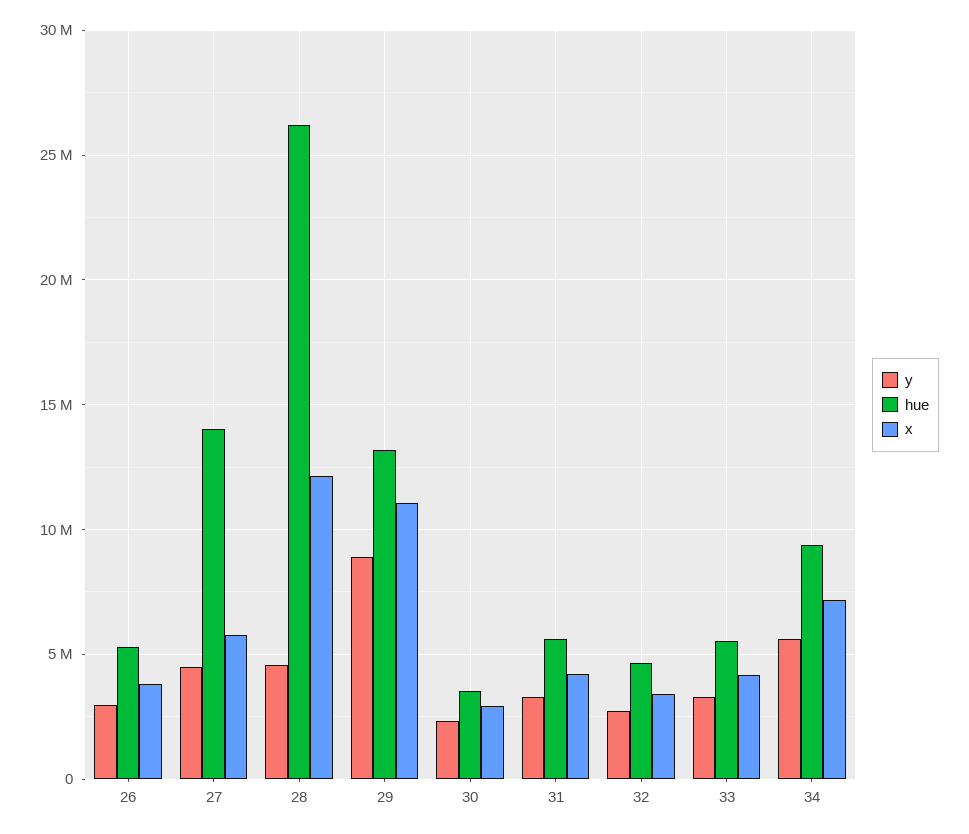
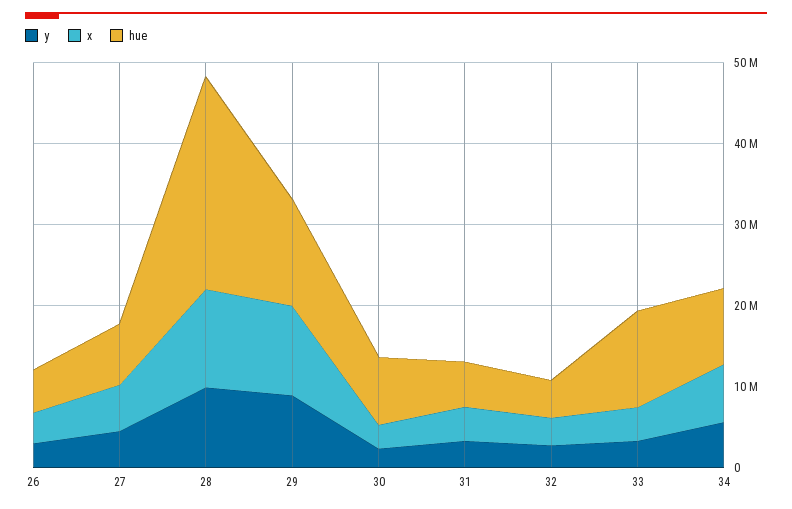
hue, 27: 14000000 -> 8000000
y, 28: 4500000 -> 10000000
hue, 30: 3500000 -> 8000000
hue, 33: 5500000 -> 12000000

